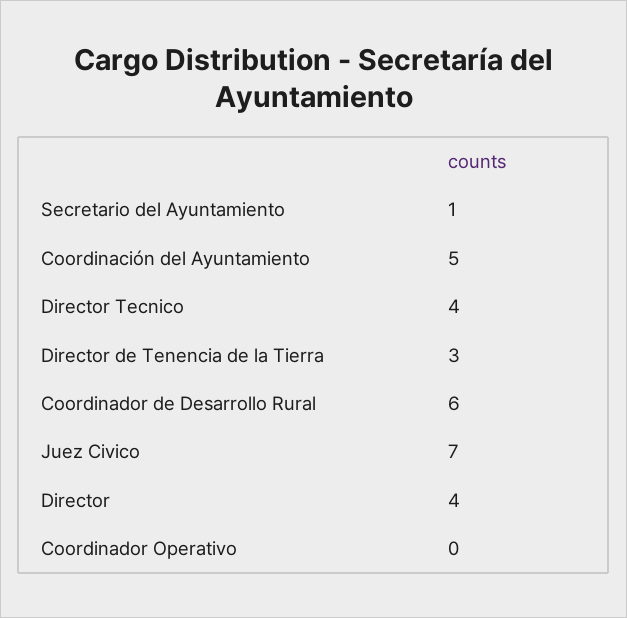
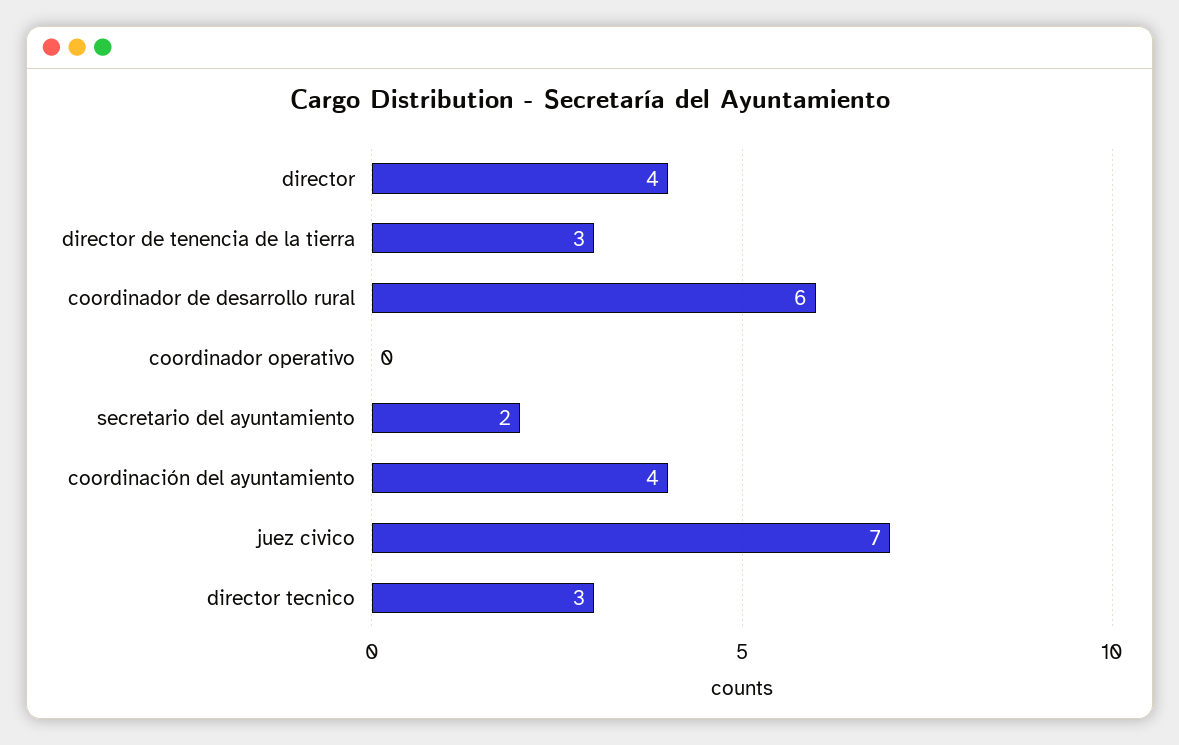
Secretario del Ayuntamiento: 1 -> 2
Coordinación del Ayuntamiento: 5 -> 4
Director Tecnico: 4 -> 3

